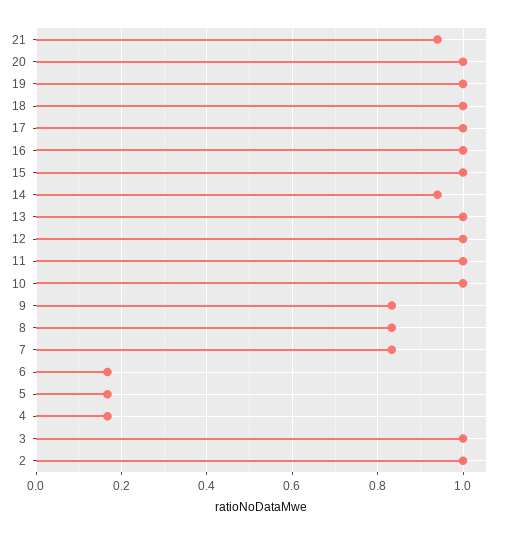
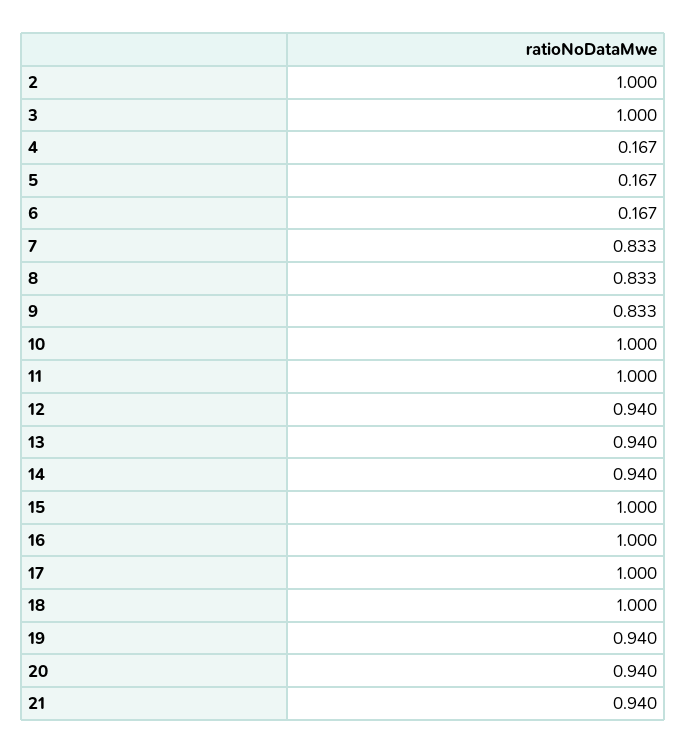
20: 1 -> 0.94
19: 1 -> 0.94
13: 1 -> 0.94
12: 1 -> 0.94

